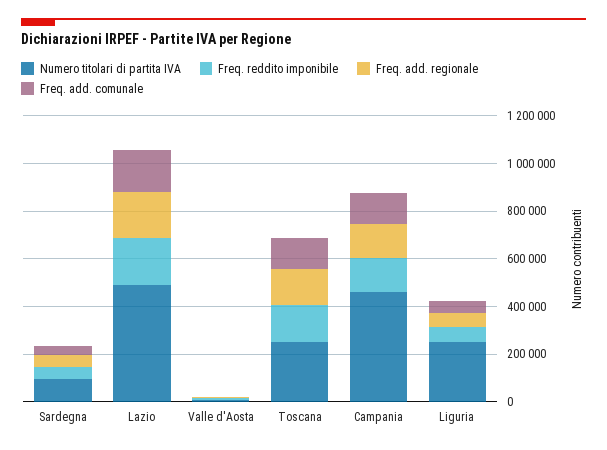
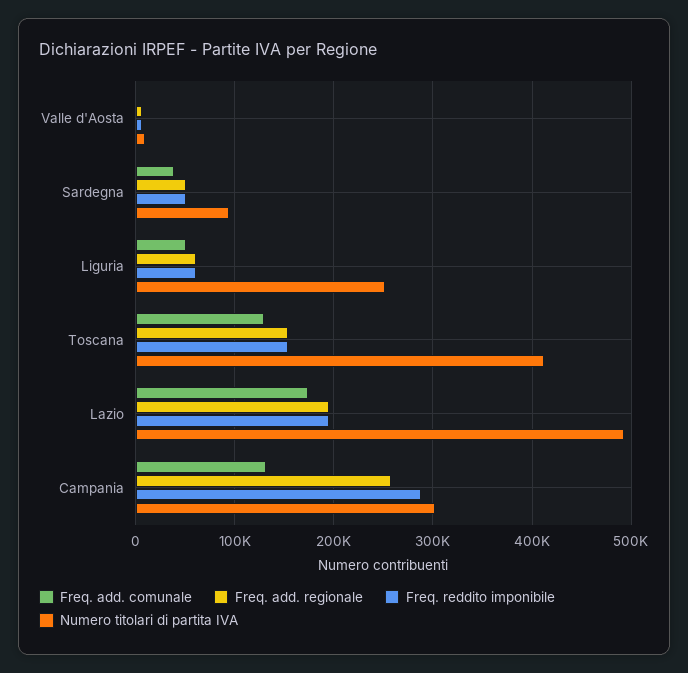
Numero titolari di partita IVA, Toscana: 250000 -> 410000
Numero titolari di partita IVA, Campania: 450000 -> 300000
Freq. reddito imponibile, Campania: 150000 -> 290000
Freq. add. regionale, Campania: 150000 -> 260000

